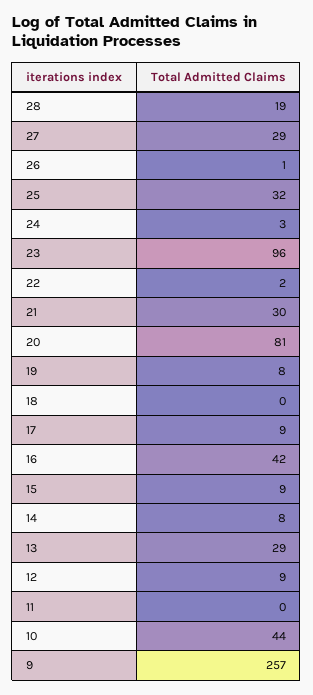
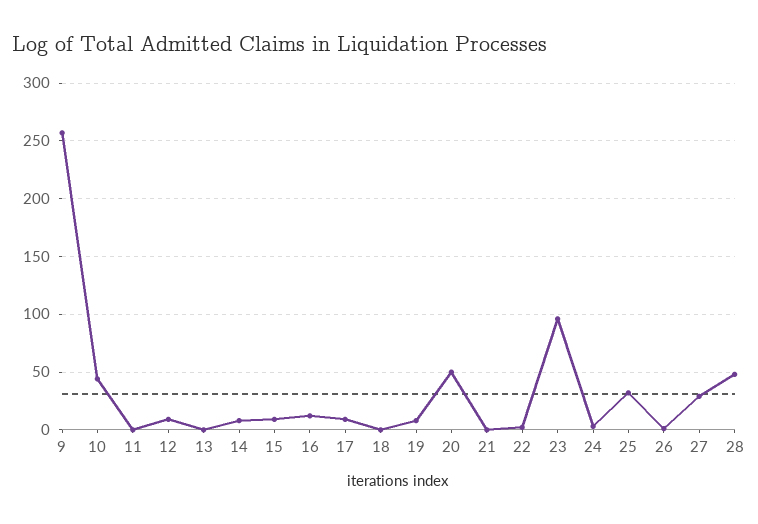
28: 19 -> 50
21: 30 -> 0
20: 81 -> 50
16: 42 -> 10
13: 29 -> 0

